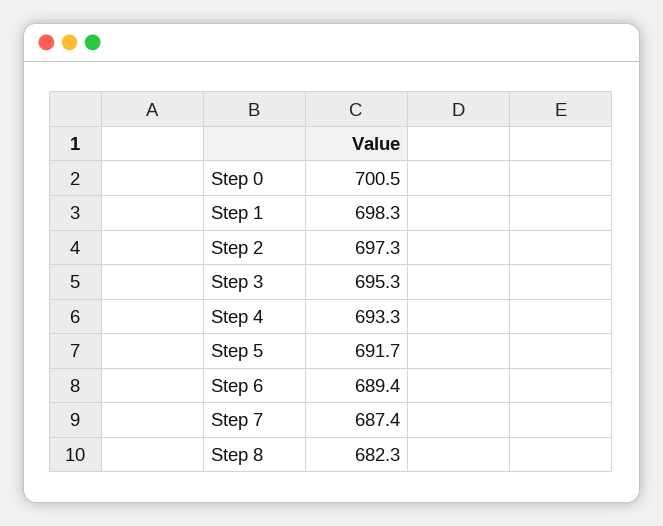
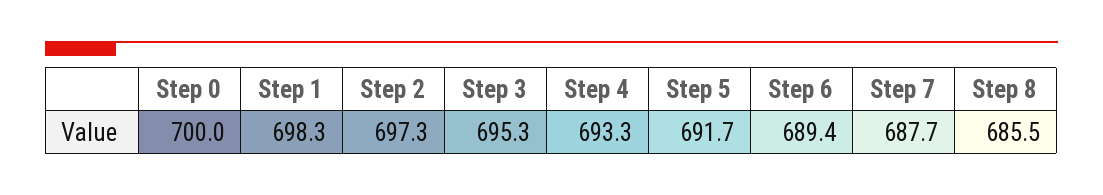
Step 0: 700.5 -> 700
Step 7: 687.4 -> 687.7
Step 8: 682.3 -> 685.5

